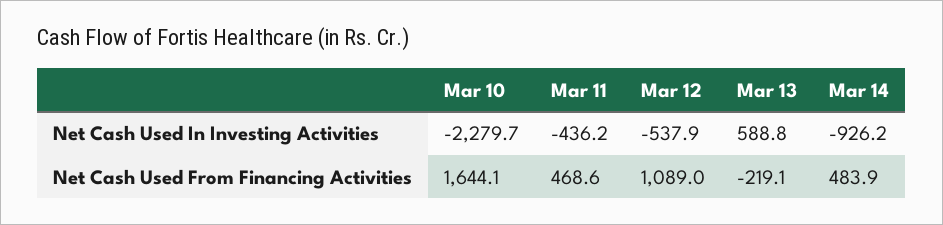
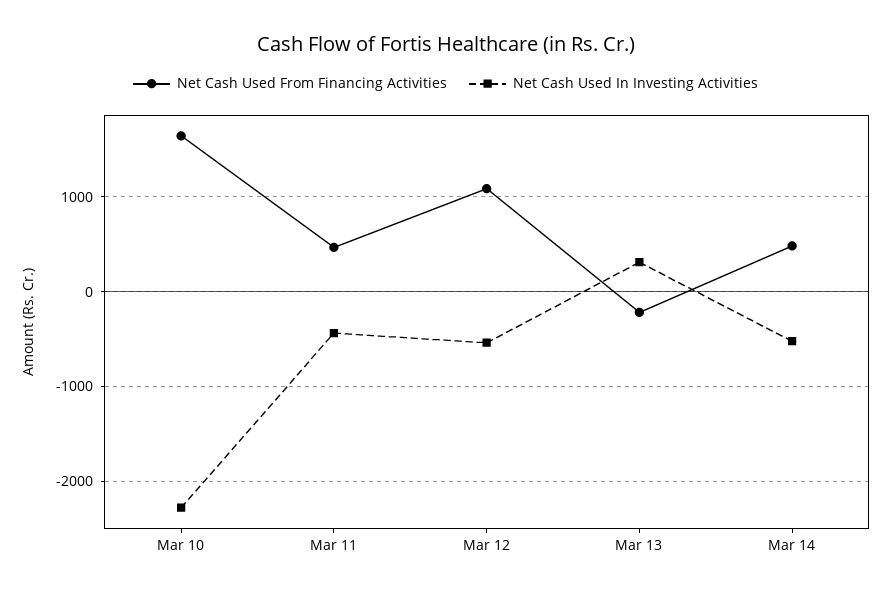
Net Cash Used In Investing Activities, Mar 13: 588.8 -> 300
Net Cash Used In Investing Activities, Mar 14: -926.2 -> -500

